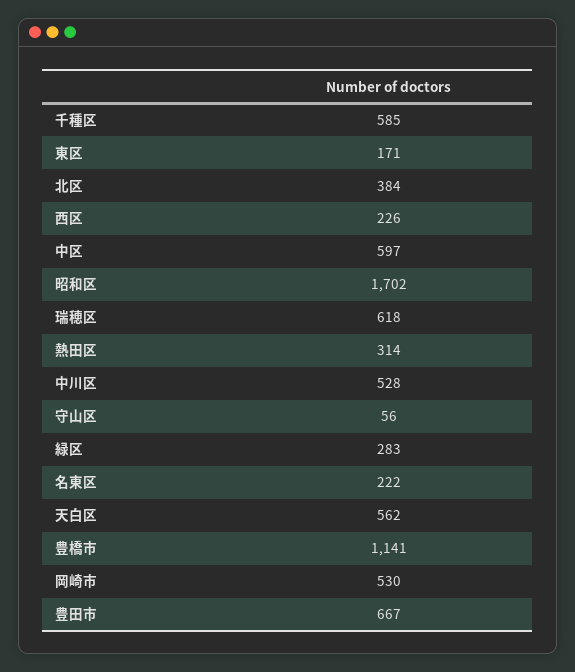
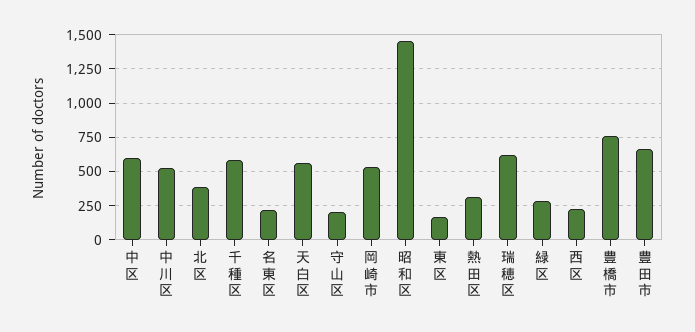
昭和区: 1702 -> 1450
守山区: 56 -> 200
豊橋市: 1141 -> 750

